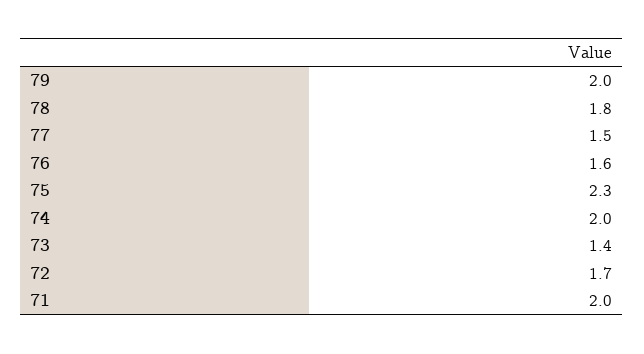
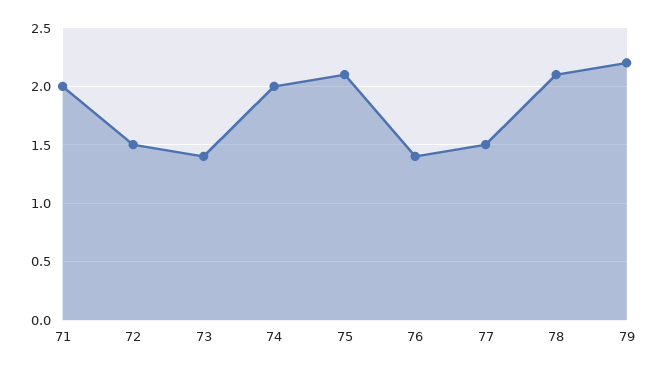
79: 2 -> 2.2
78: 1.8 -> 2.1
76: 1.6 -> 1.4
75: 2.3 -> 2.1
72: 1.7 -> 1.5

